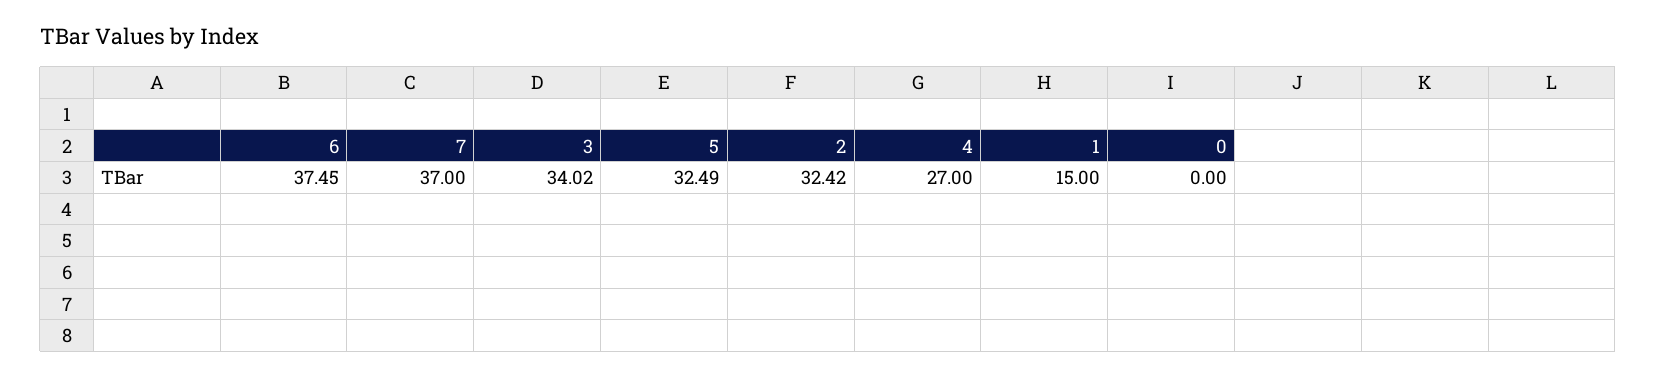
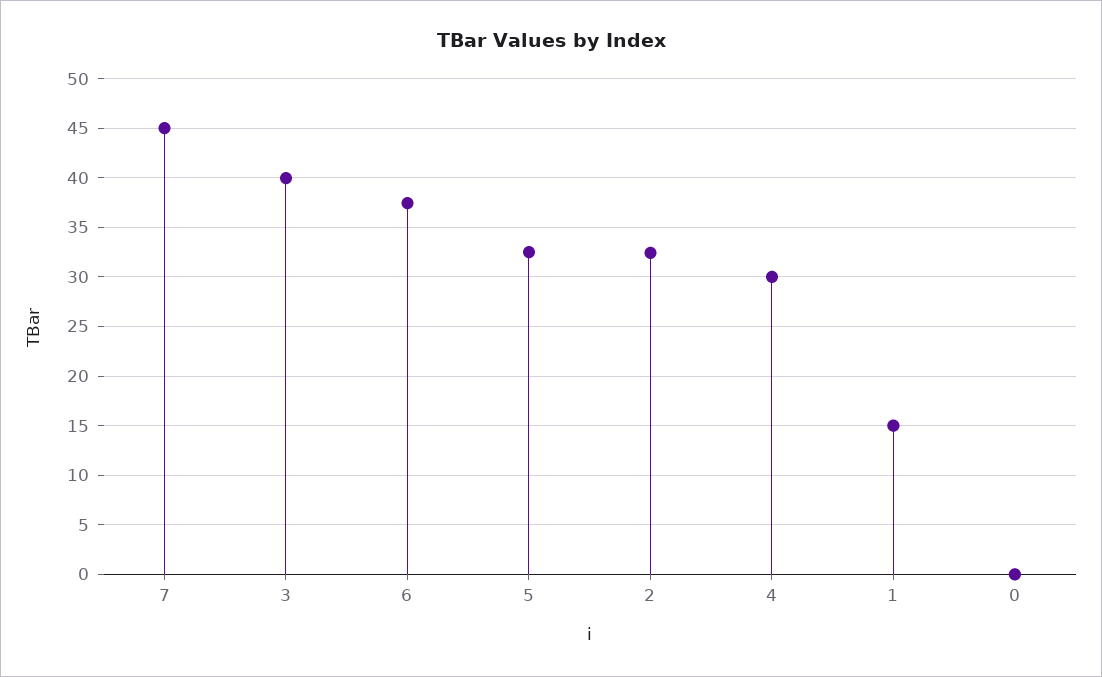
7: 37 -> 45
3: 34.02 -> 40
4: 27 -> 30

